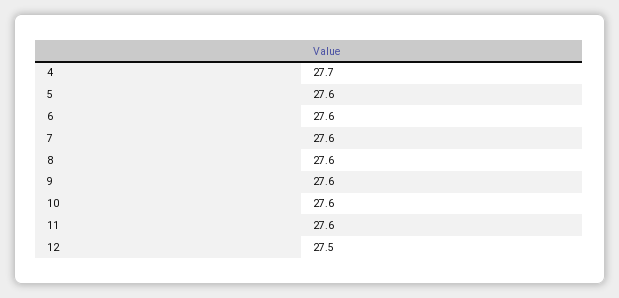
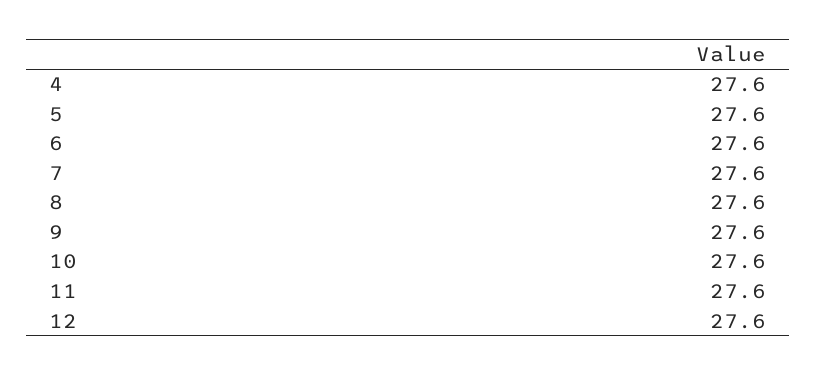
4: 27.7 -> 27.6
12: 27.5 -> 27.6

